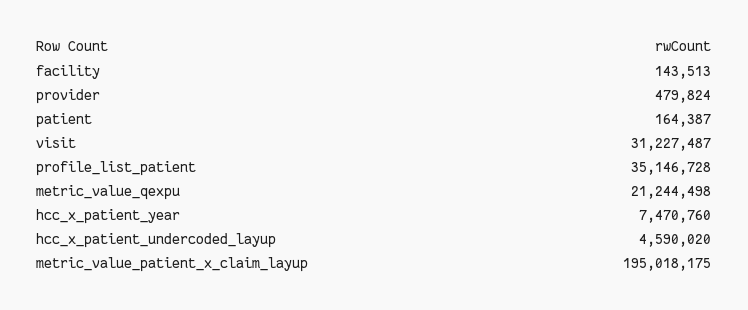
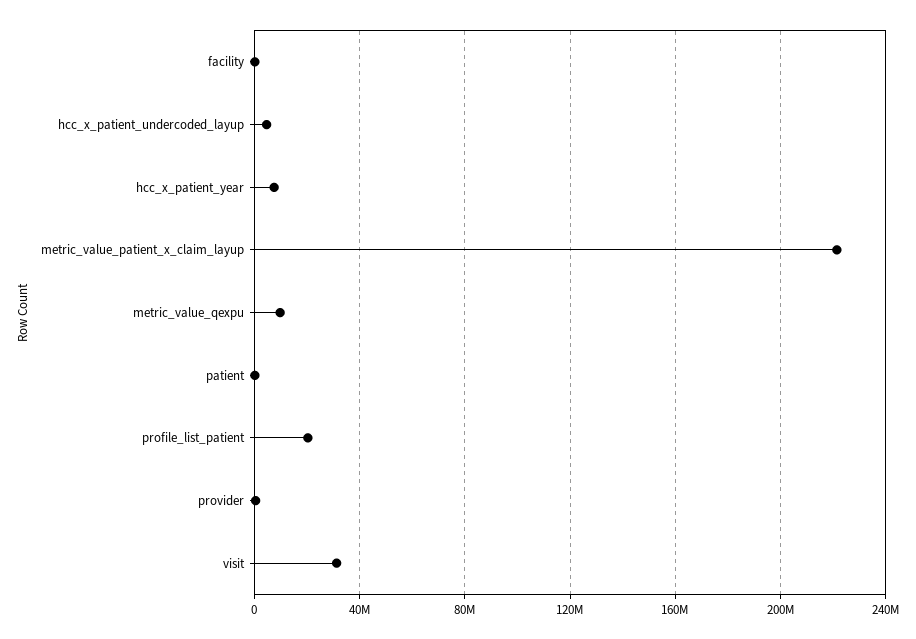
profile_list_patient: 35146728 -> 20000000
metric_value_qexpu: 21244498 -> 10000000
metric_value_patient_x_claim_layup: 195018175 -> 220000000

